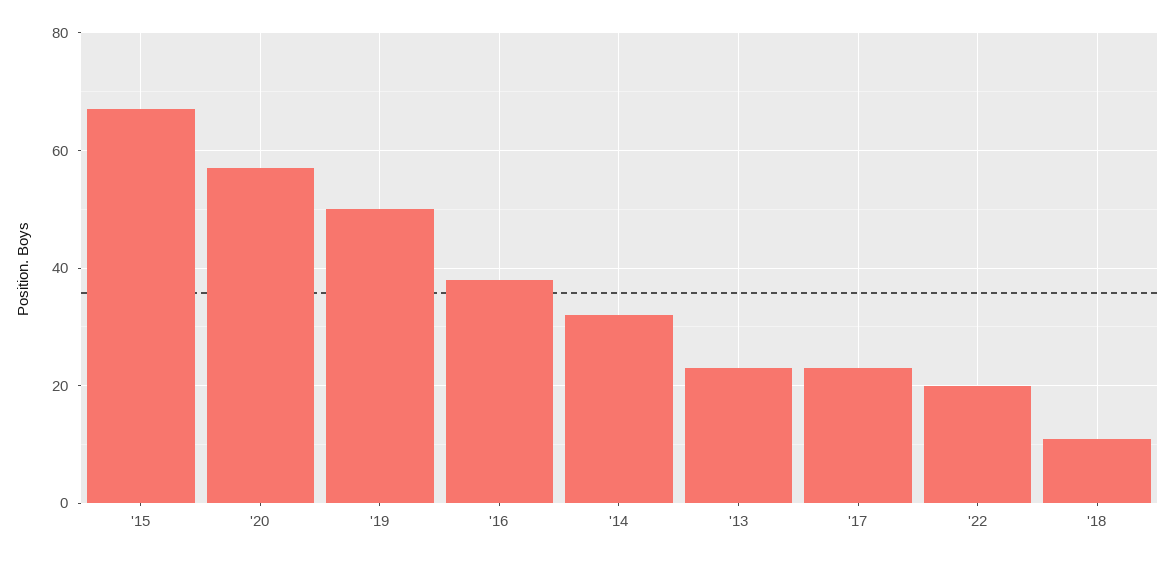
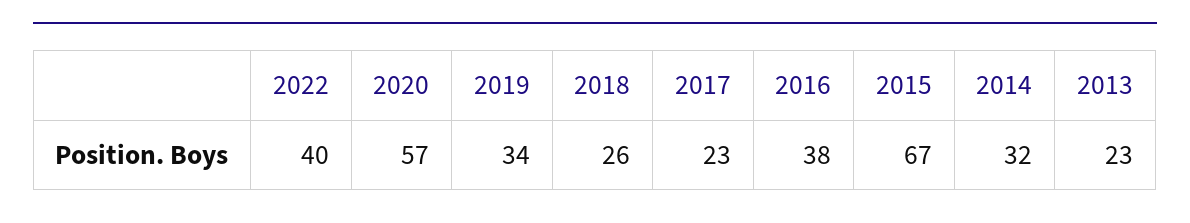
'19: 50 -> 34
'22: 20 -> 40
'18: 10 -> 26

